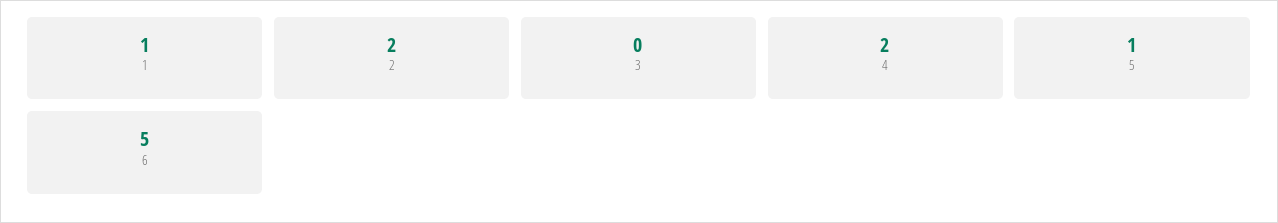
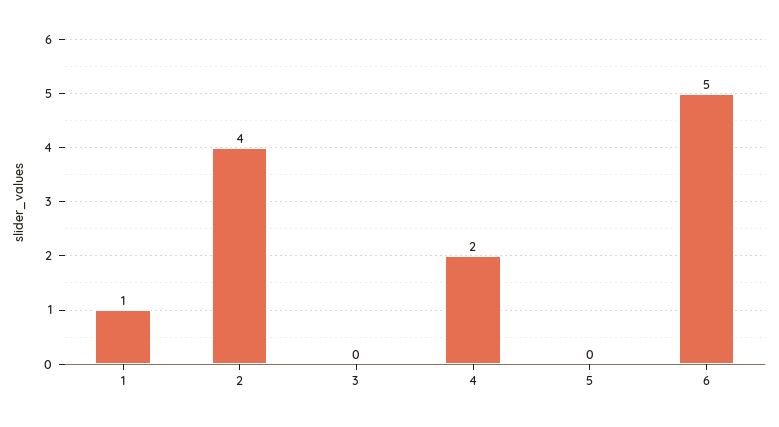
2: 2 -> 4
5: 1 -> 0

